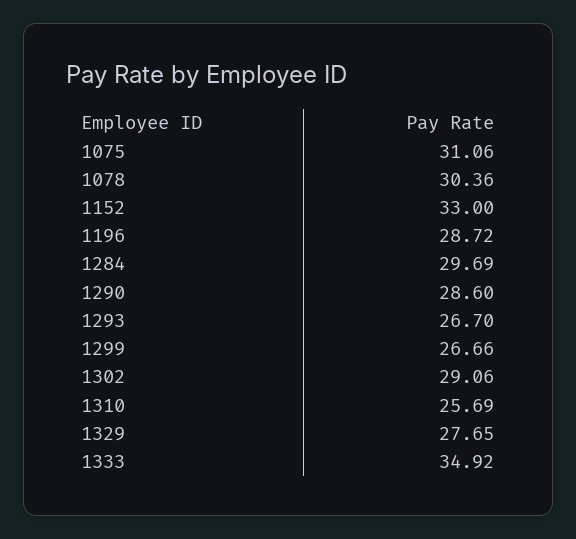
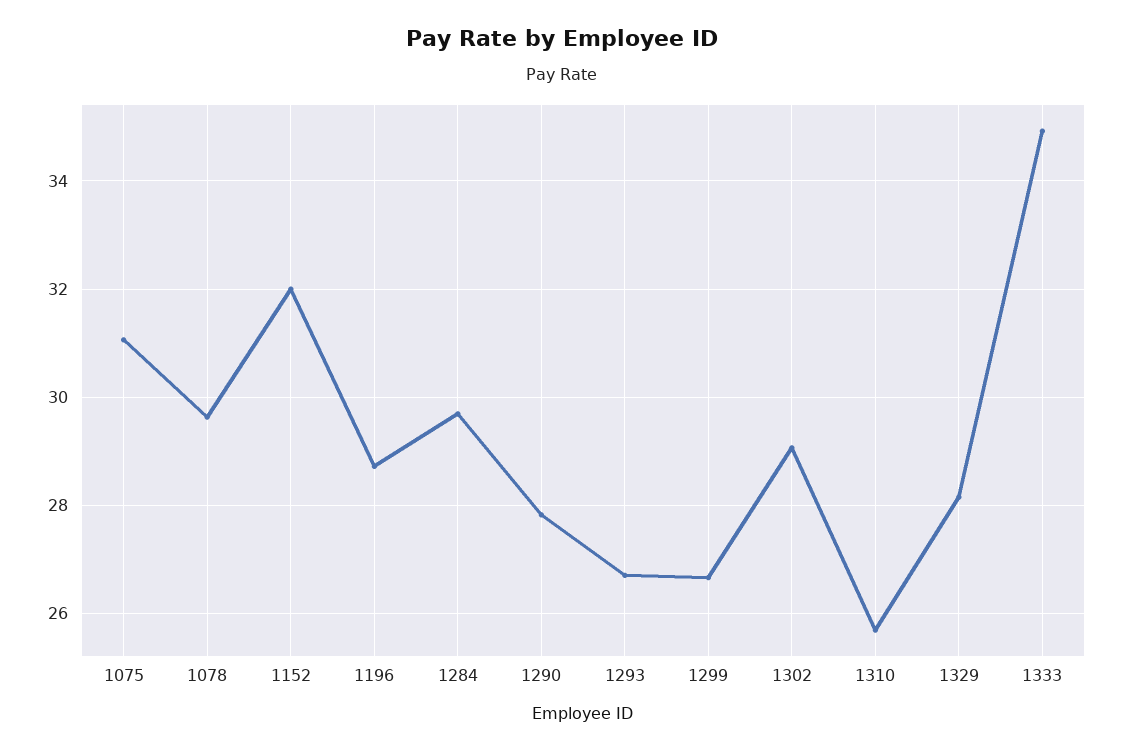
1078: 30.36 -> 29.6
1152: 33 -> 32
1290: 28.6 -> 27.8
1329: 27.65 -> 28.2

